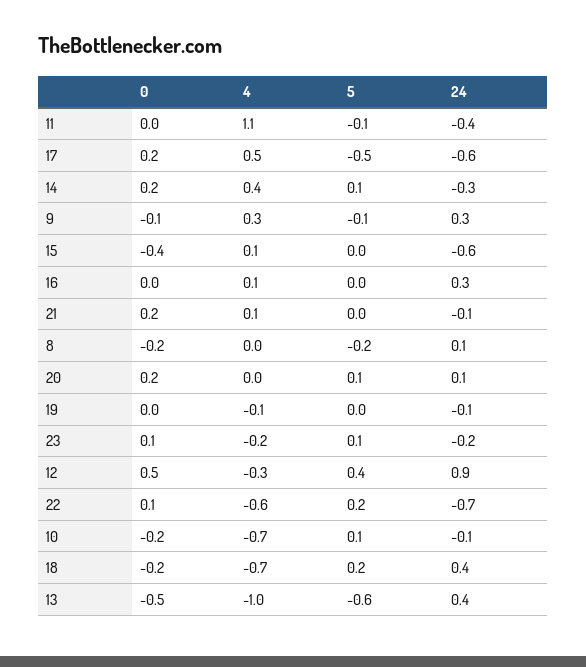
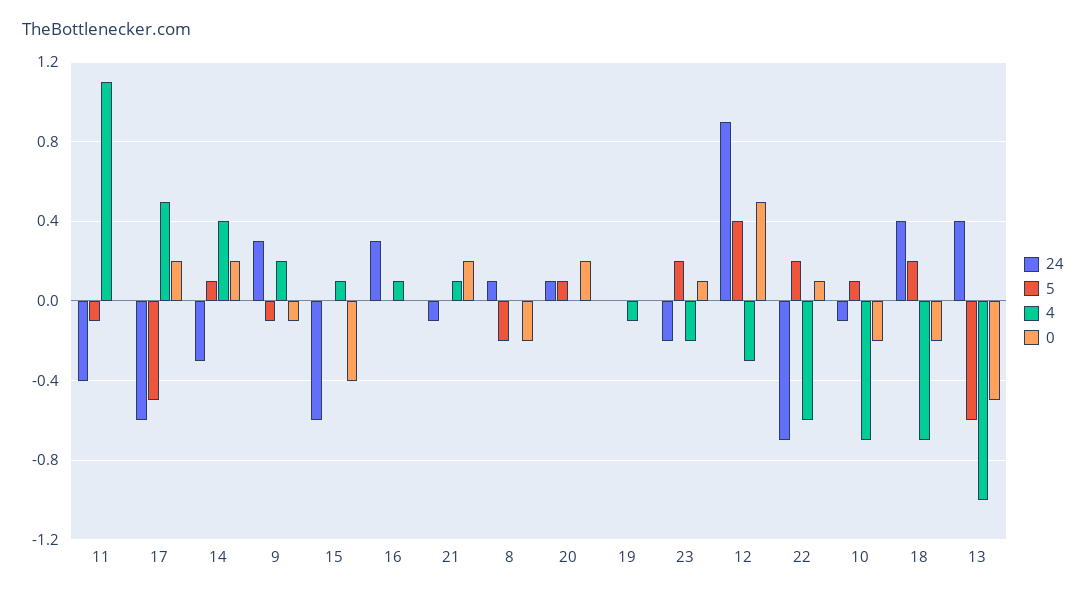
4, 9: 0.3 -> 0.2
24, 19: -0.1 -> 0
5, 23: 0.1 -> 0.2

